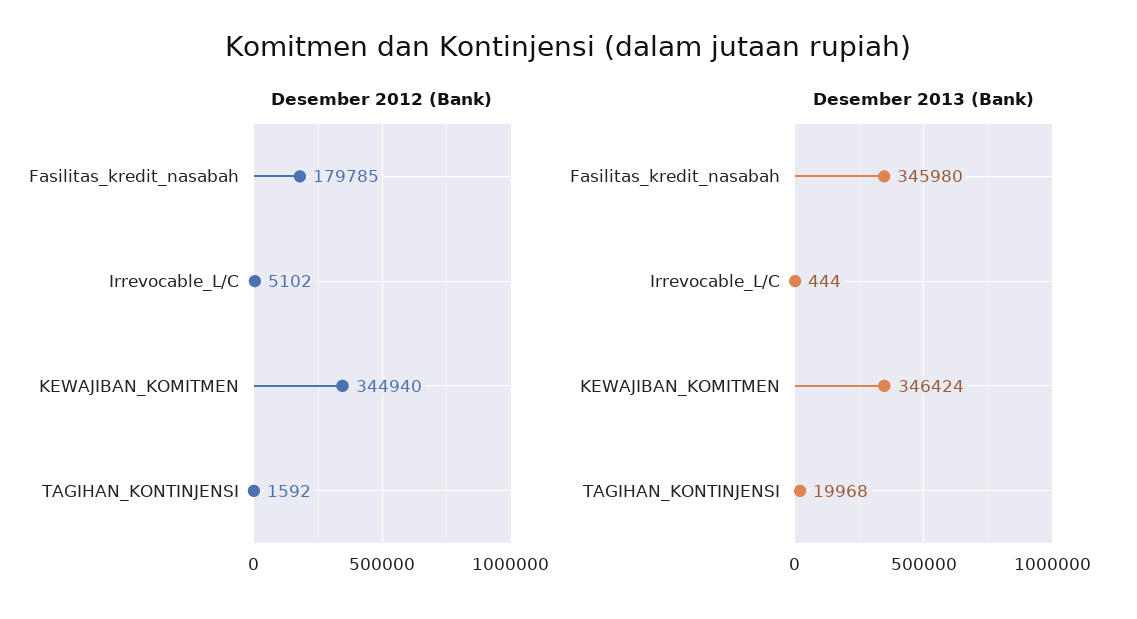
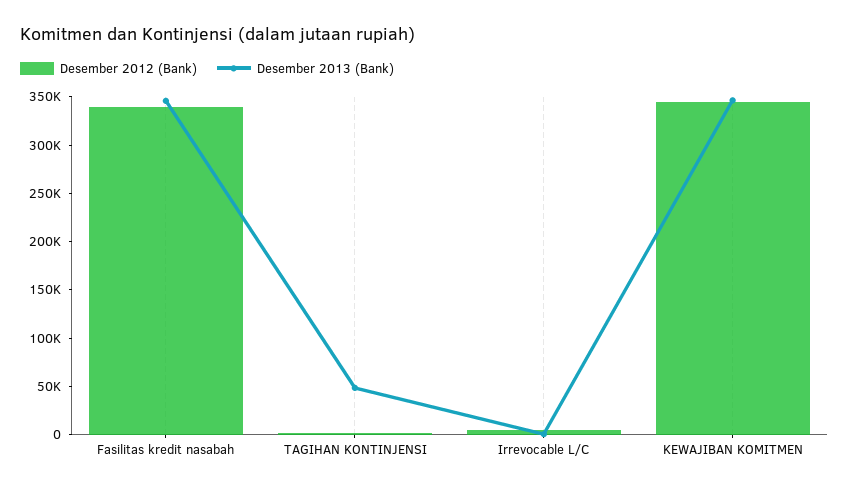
Desember 2012 (Bank), Fasilitas_kredit_nasabah: 179785 -> 340000
Desember 2013 (Bank), TAGIHAN_KONTINJENSI: 19968 -> 50000

